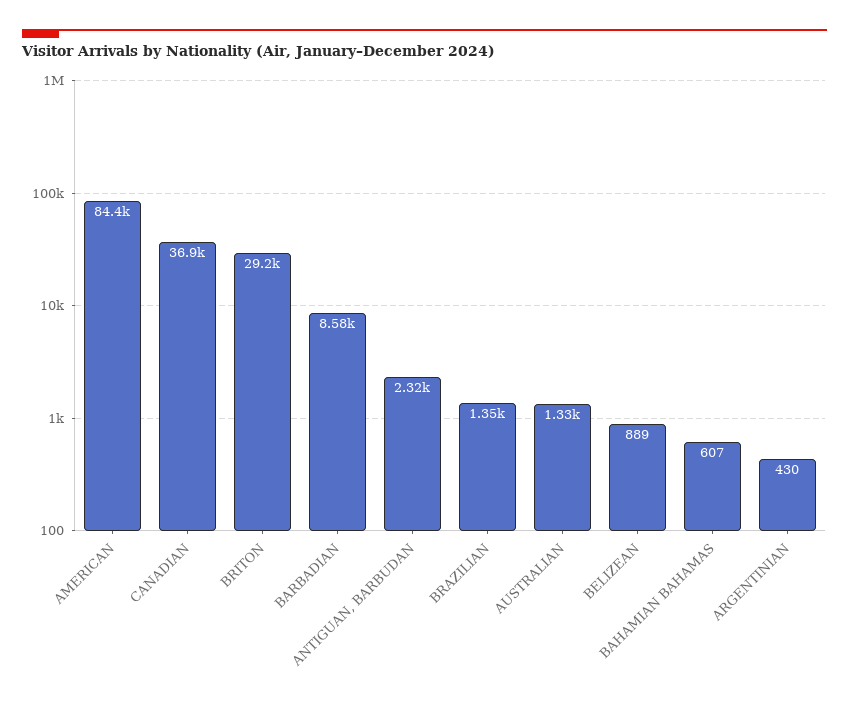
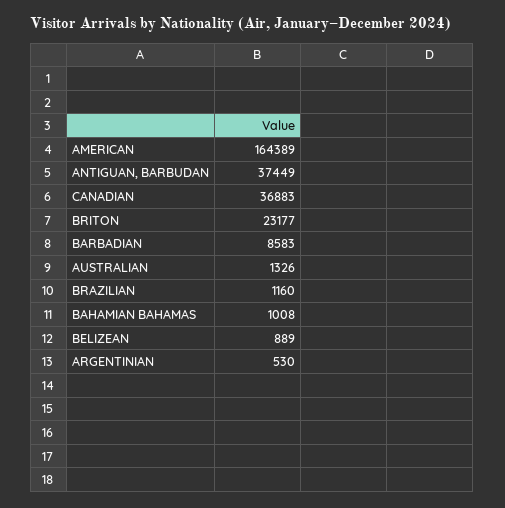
AMERICAN: 84400 -> 164389
BRITON: 29200 -> 23177
ANTIGUAN, BARBUDAN: 2320 -> 37449
BRAZILIAN: 1350 -> 1160
BAHAMIAN BAHAMAS: 607 -> 1008
ARGENTINIAN: 430 -> 530

